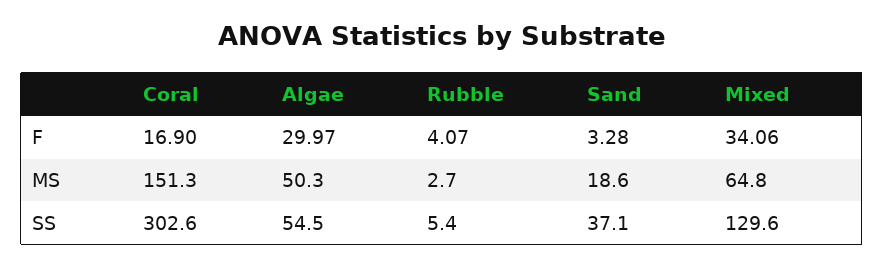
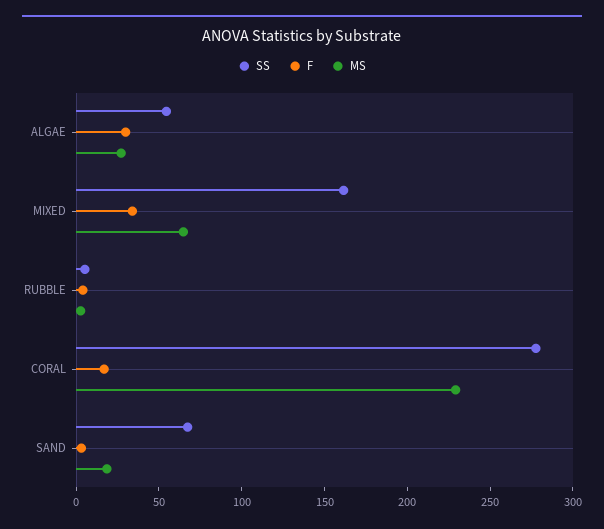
MS, Coral: 151.3 -> 230
MS, Algae: 50.3 -> 30
SS, Coral: 302.6 -> 280
SS, Sand: 37.1 -> 70
SS, Mixed: 129.6 -> 160

